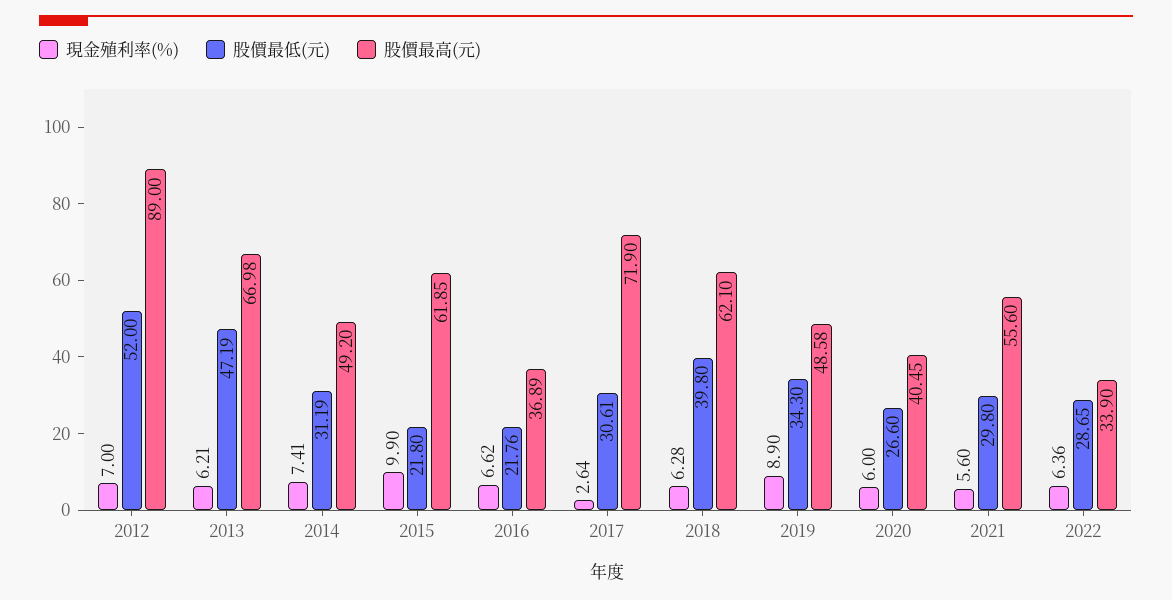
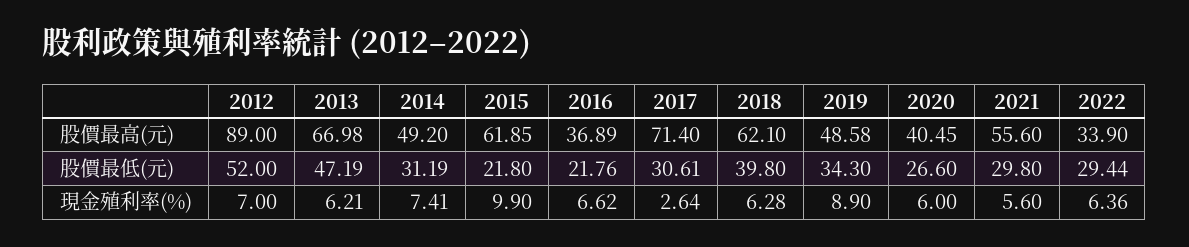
股價最高(元), 2017: 71.9 -> 71.4
股價最低(元), 2022: 28.65 -> 29.44

